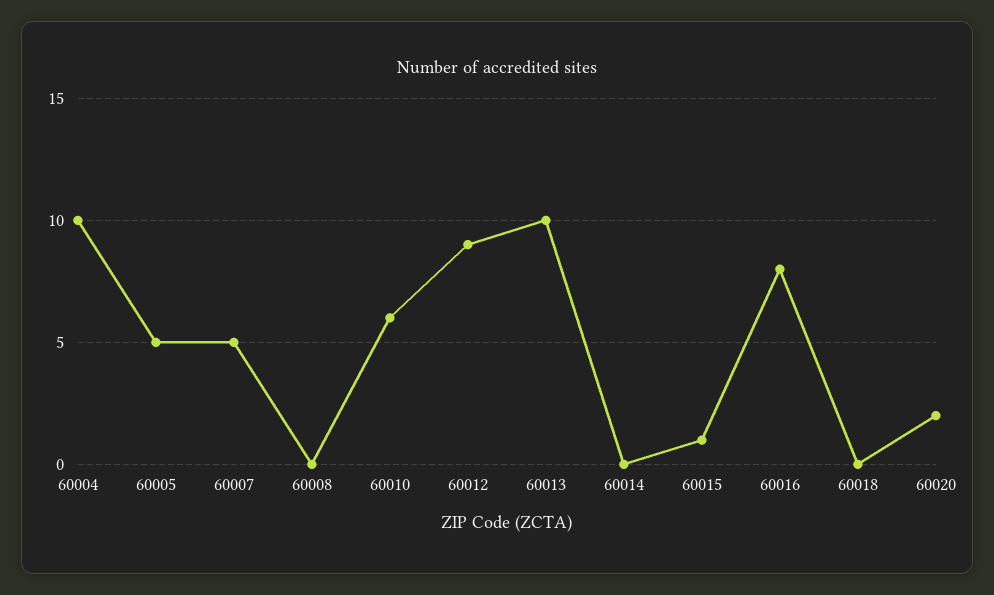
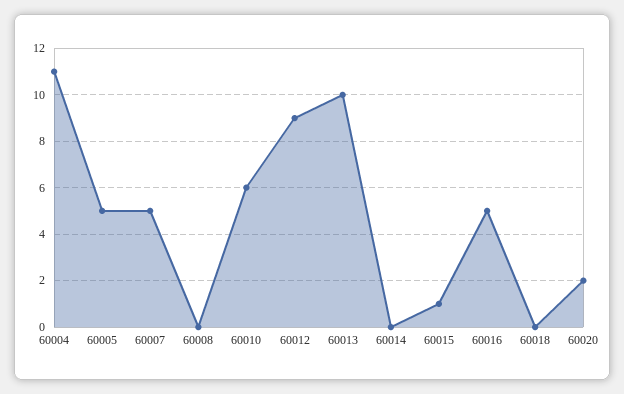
60004: 10 -> 11
60016: 8 -> 5

